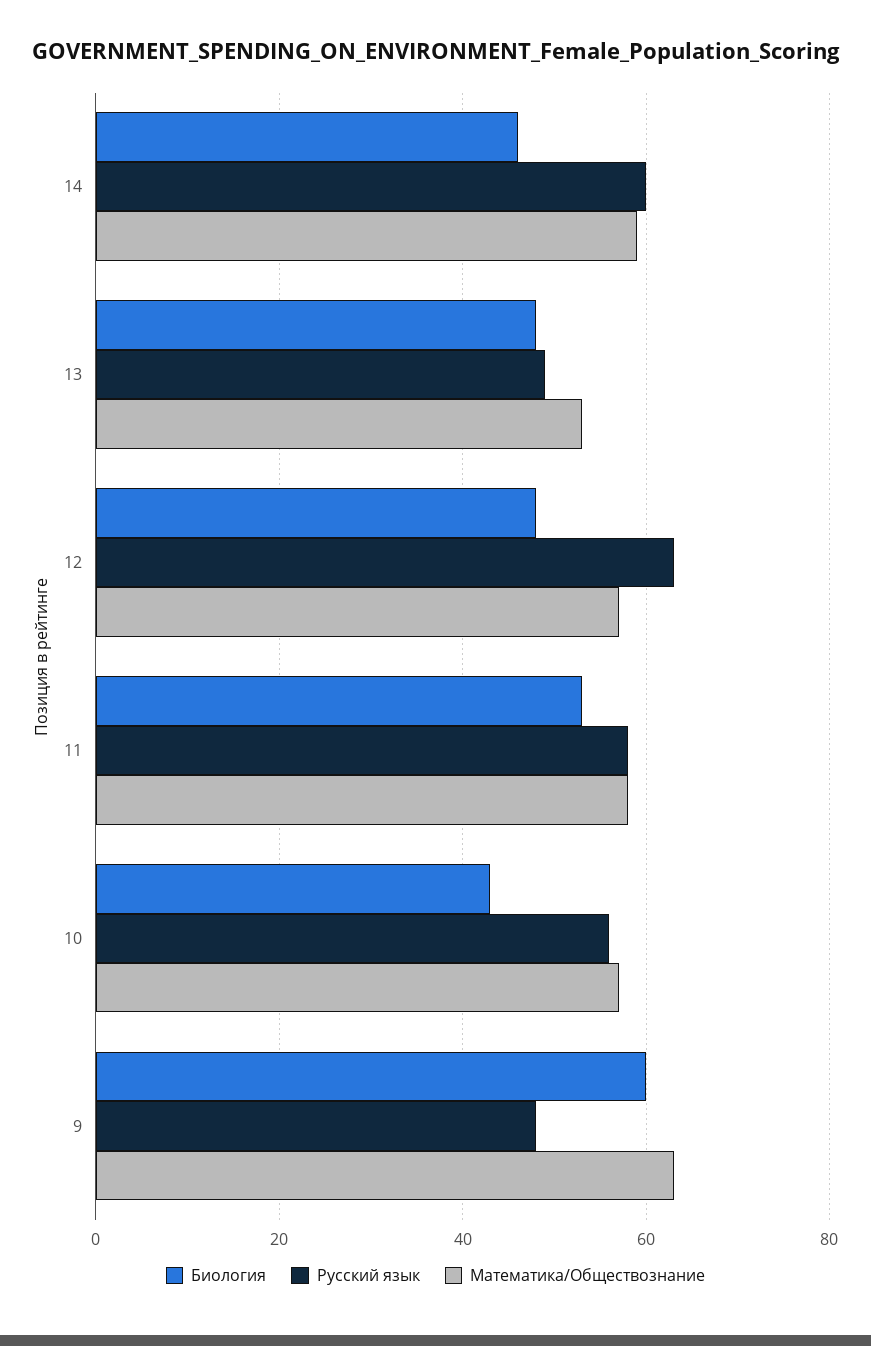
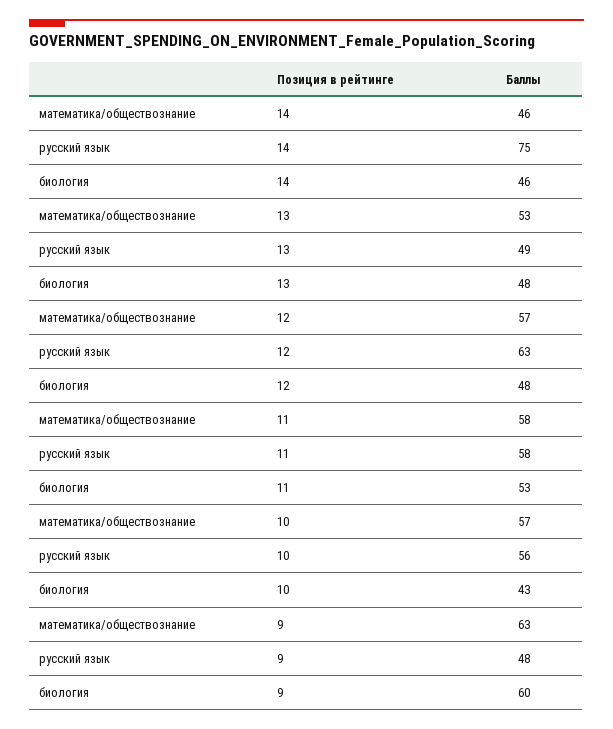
Русский язык, 14: 60 -> 75
Математика/Обществознание, 14: 60 -> 46

